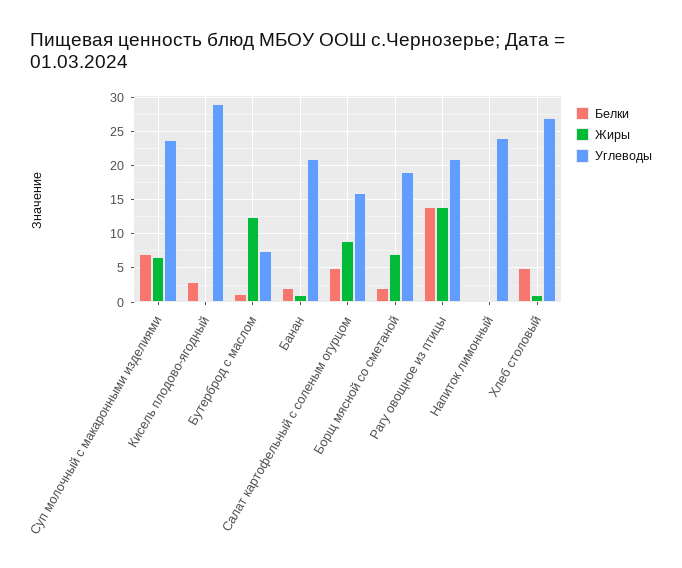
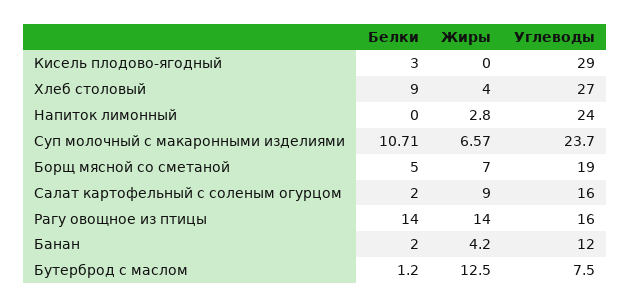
Белки, Суп молочный с макаронными изделиями: 7 -> 10.71
Жиры, Банан: 1 -> 4.2
Углеводы, Банан: 21 -> 12
Белки, Салат картофельный с соленым огурцом: 5 -> 2
Белки, Борщ мясной со сметаной: 2 -> 5
Углеводы, Рагу овощное из птицы: 21 -> 16
Жиры, Напиток лимонный: 0 -> 2.8
Белки, Хлеб столовый: 5 -> 9
Жиры, Хлеб столовый: 1 -> 4

